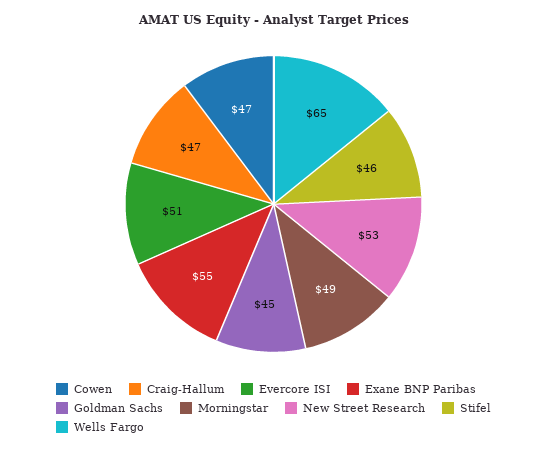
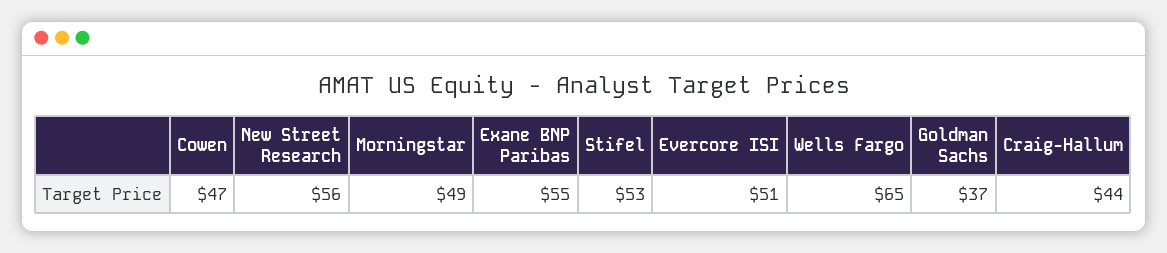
Craig-Hallum: 47 -> 44
Goldman Sachs: 45 -> 37
New Street Research: 53 -> 56
Stifel: 46 -> 53

